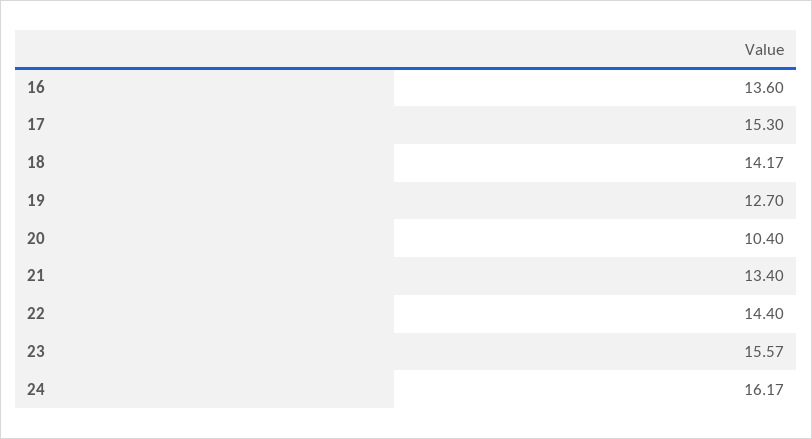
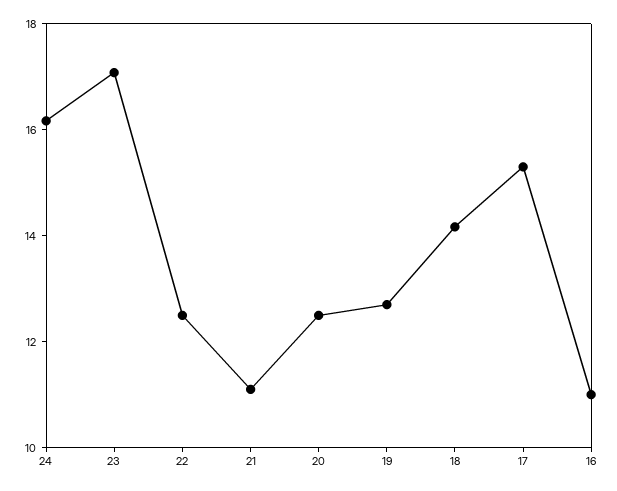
16: 13.6 -> 11
20: 10.4 -> 12.5
21: 13.4 -> 11
22: 14.4 -> 12.5
23: 15.57 -> 17

